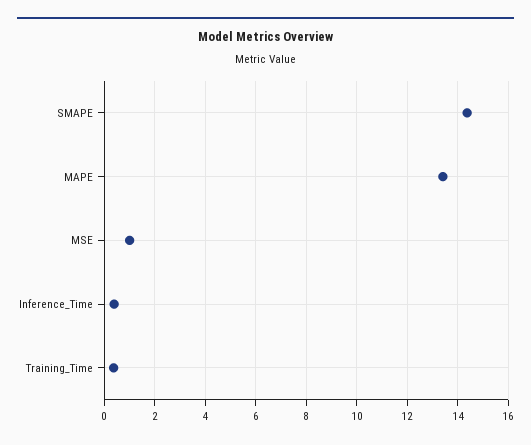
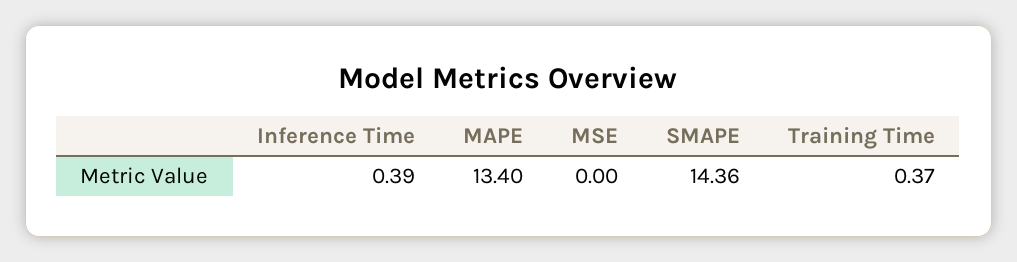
MSE: 1 -> 0

